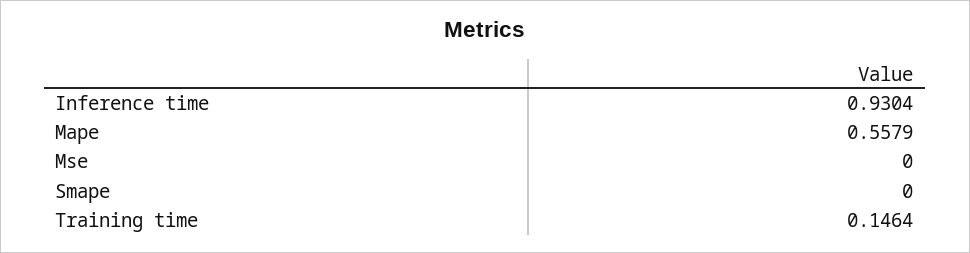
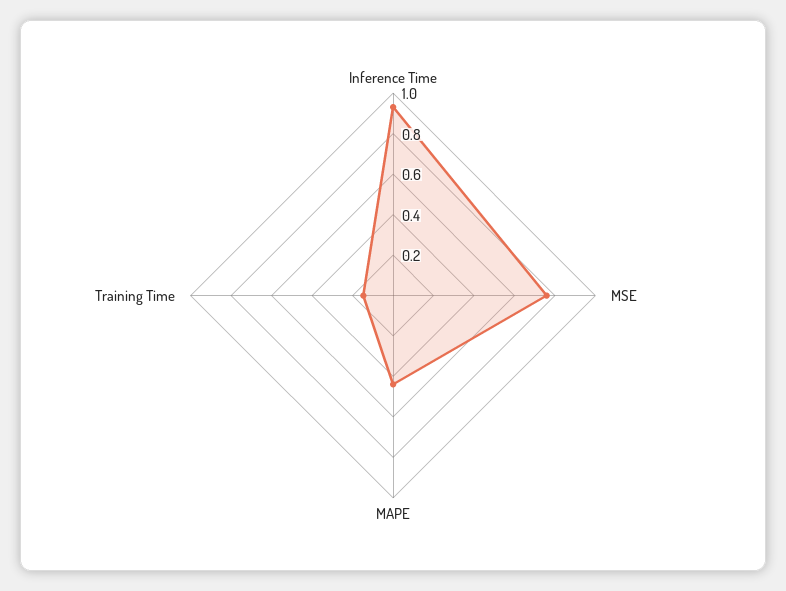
Mape: 0.5579 -> 0.45
Mse: 0 -> 0.75
Smape: 0 -> none

